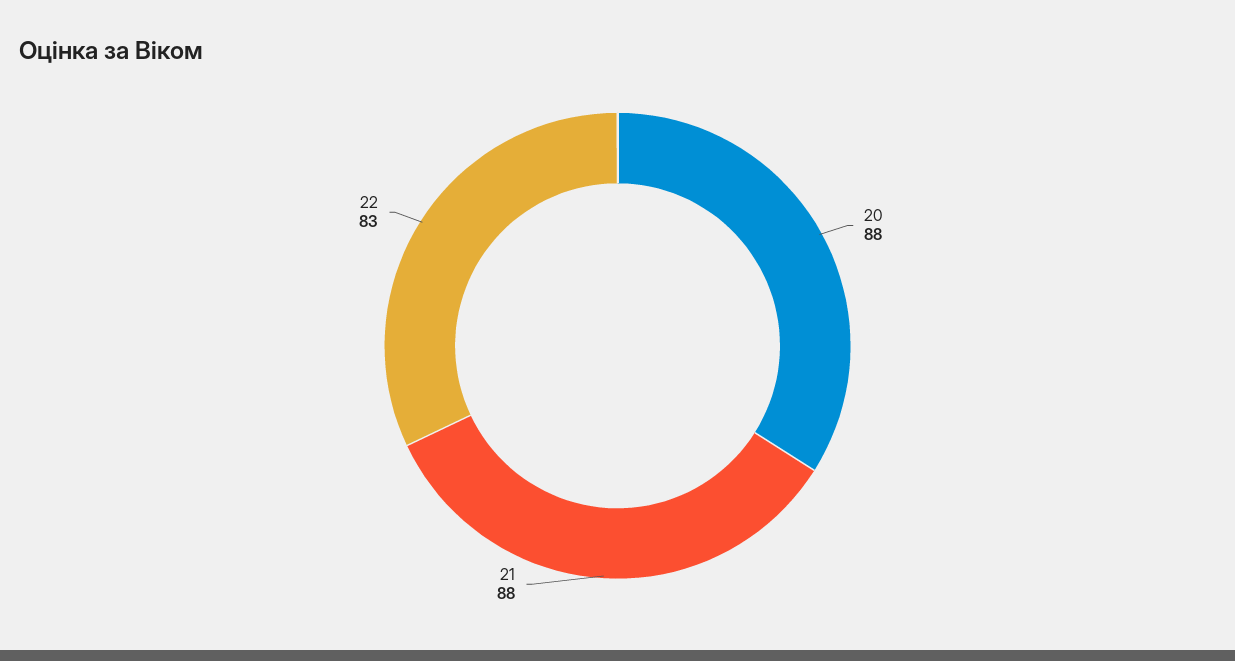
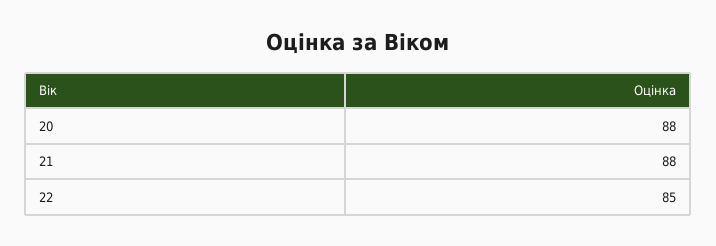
22: 83 -> 85

